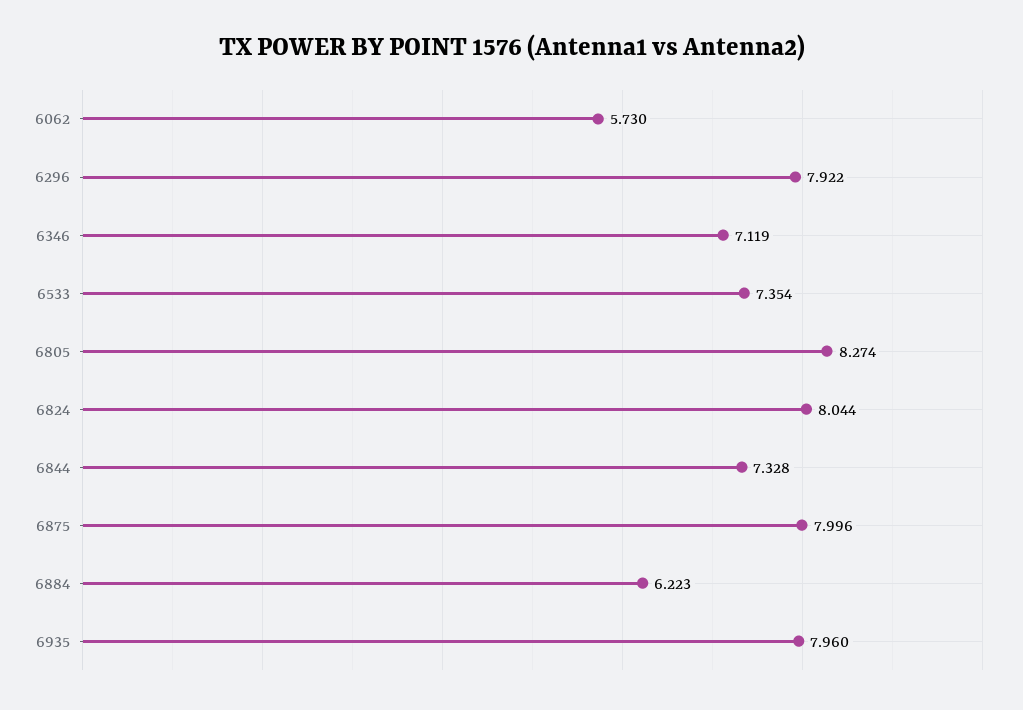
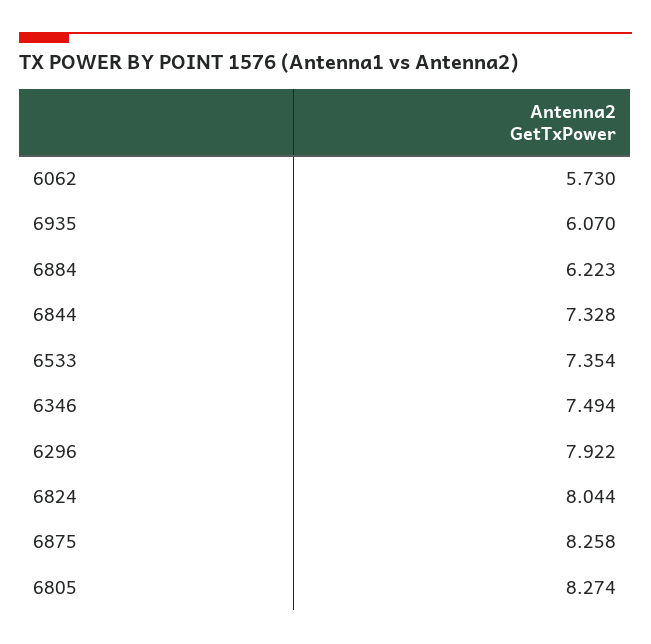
6346: 7.119 -> 7.494
6875: 7.996 -> 8.258
6935: 7.96 -> 6.07

